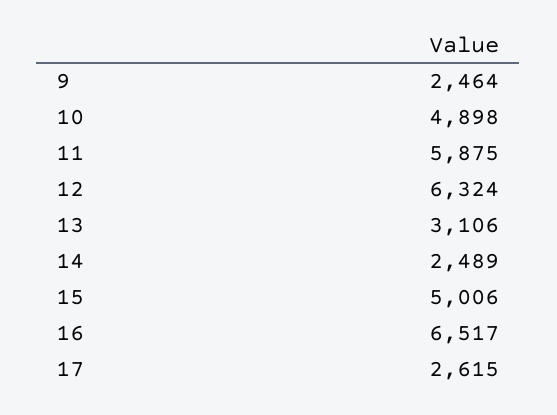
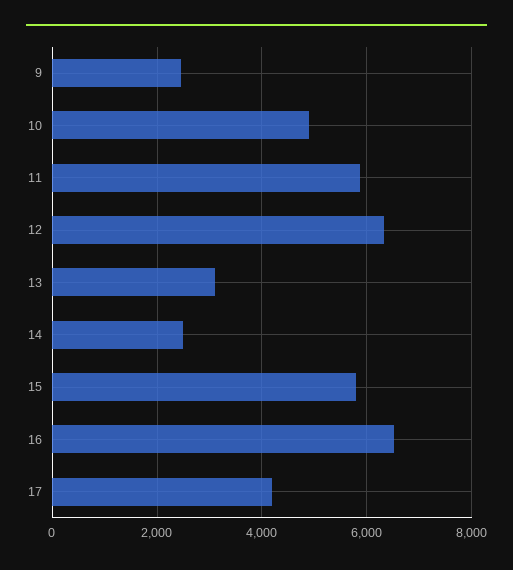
15: 5006 -> 5800
17: 2615 -> 4200

